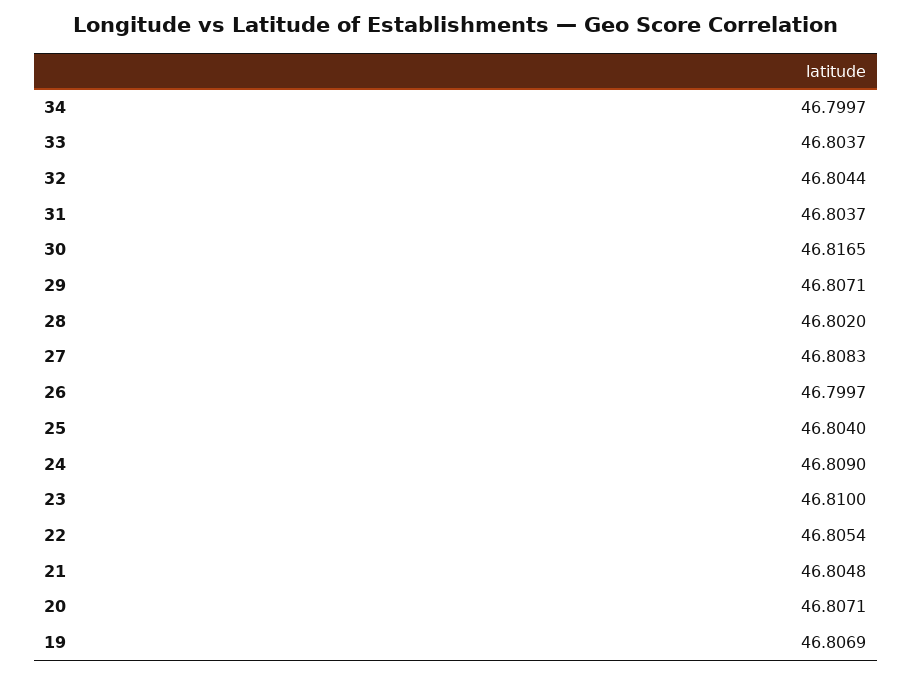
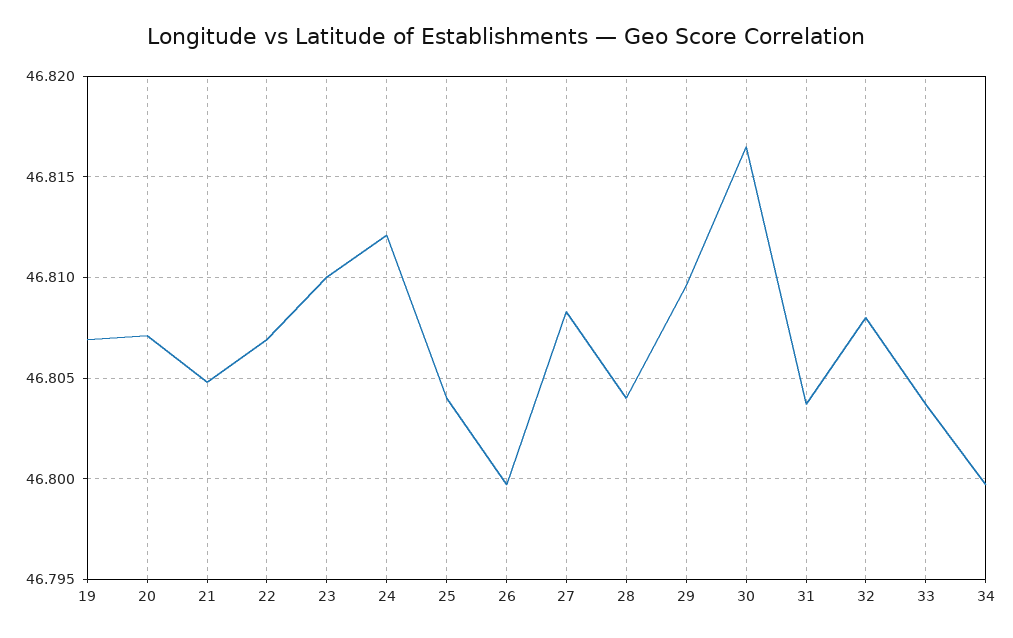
32: 46.8044 -> 46.808
29: 46.8071 -> 46.8095
28: 46.802 -> 46.804
24: 46.809 -> 46.812
22: 46.8054 -> 46.807

